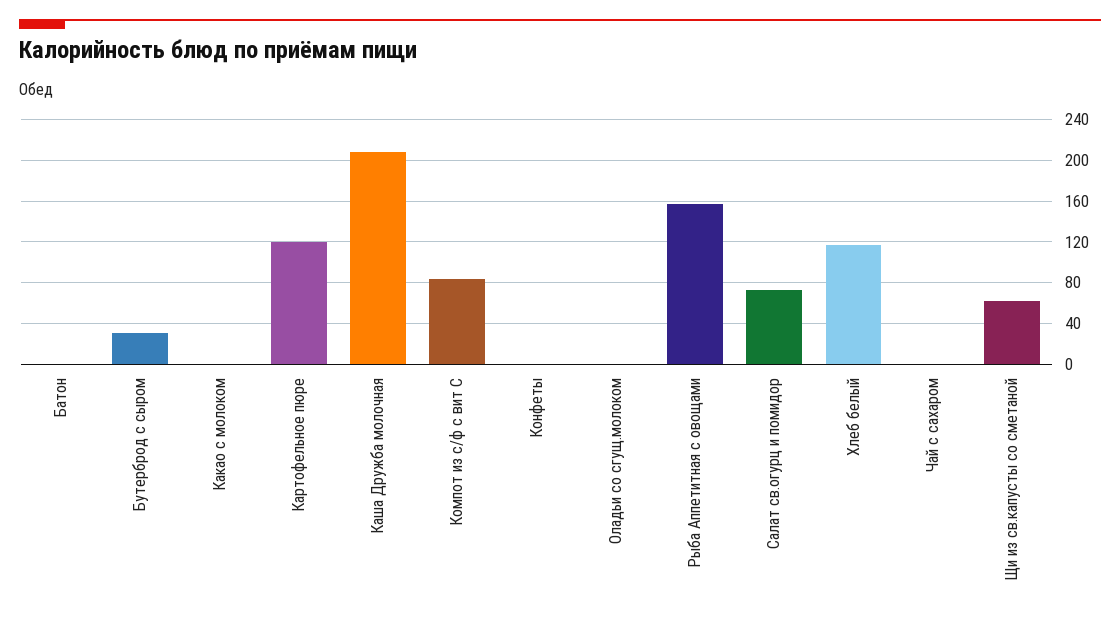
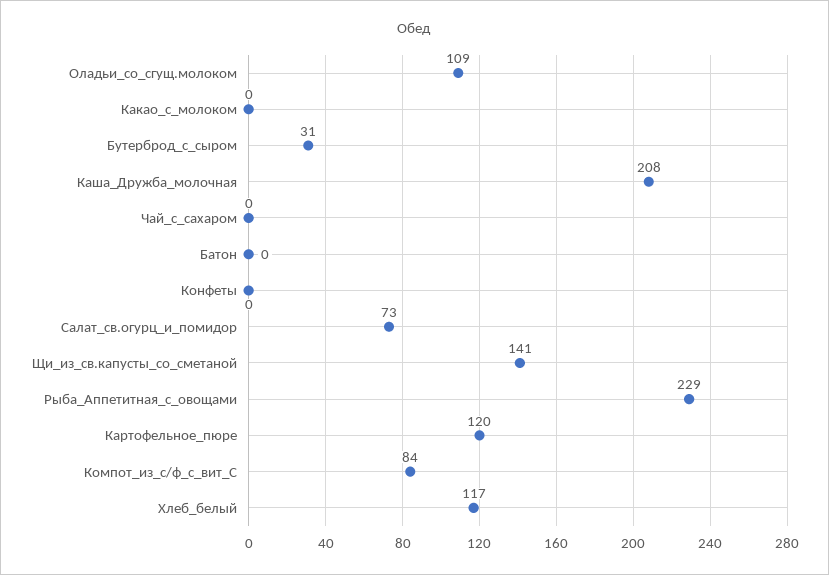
Оладьи со сгущ.молоком: 0 -> 109
Рыба Аппетитная с овощами: 160 -> 229
Щи из св.капусты со сметаной: 60 -> 141

